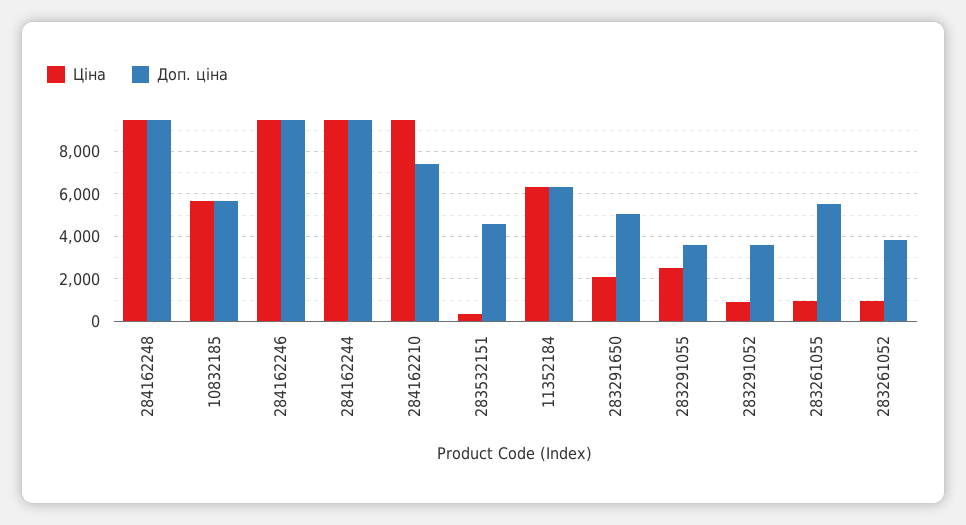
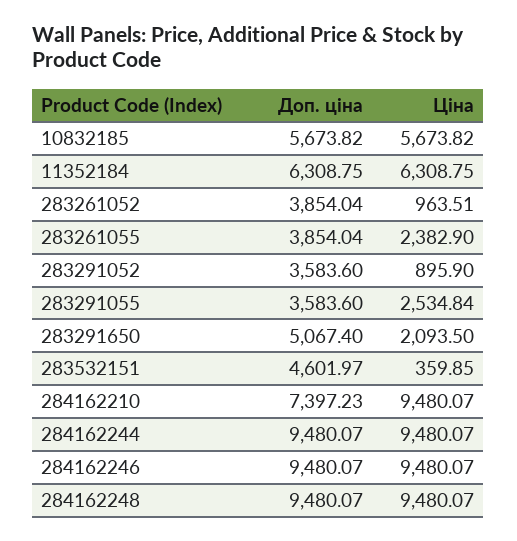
Ціна, 283261055: 1000 -> 2382.9
Доп. ціна, 283261055: 5500 -> 3854.04

